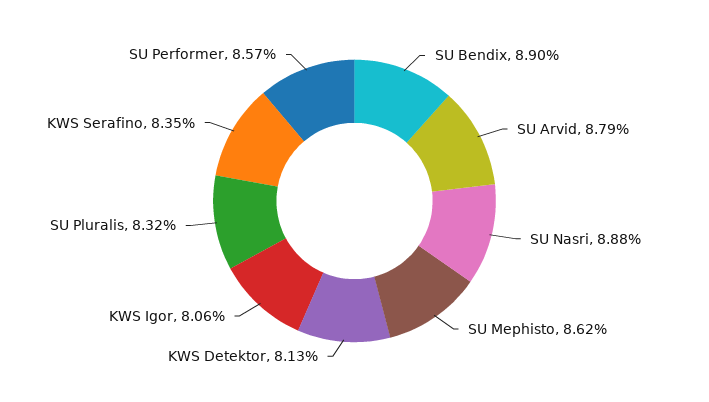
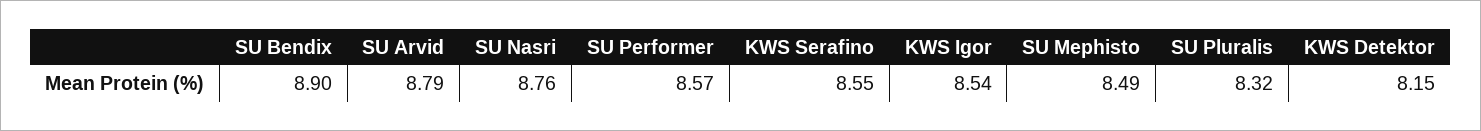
SU Nasri: 8.88 -> 8.76
SU Mephisto: 8.62 -> 8.49
KWS Detektor: 8.13 -> 8.15
KWS Igor: 8.06 -> 8.54
KWS Serafino: 8.35 -> 8.55

